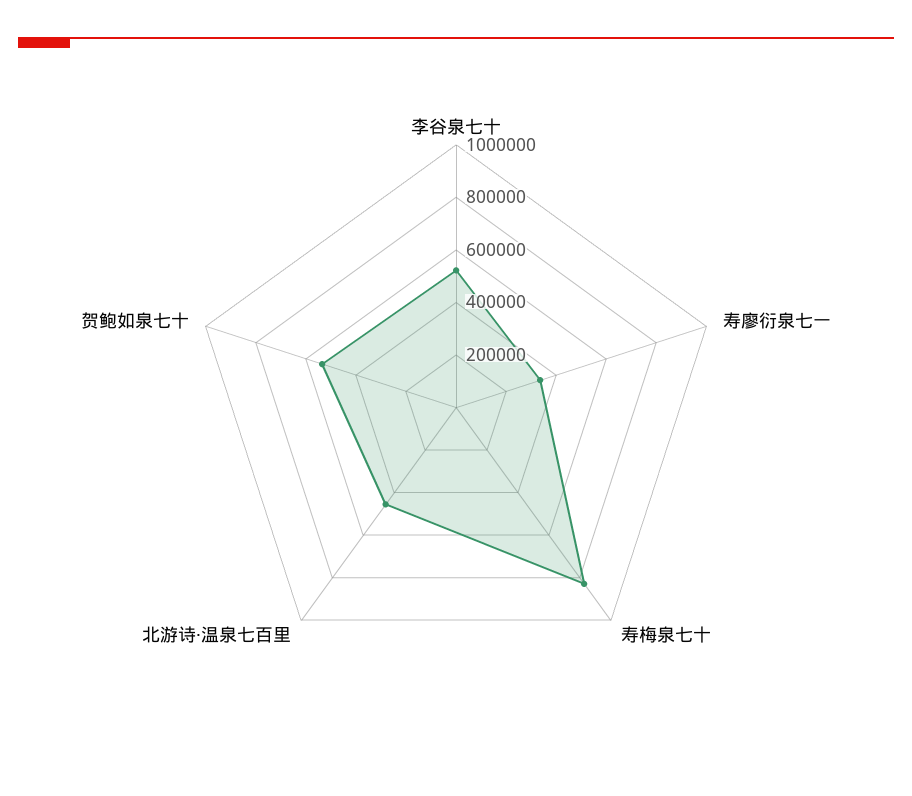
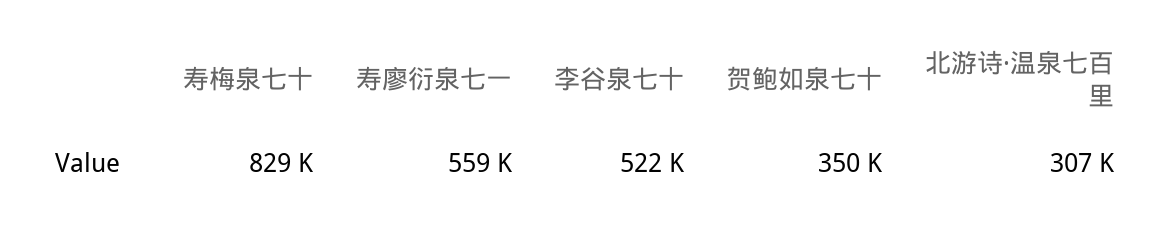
寿廖衍泉七一: 350000 -> 559000
北游诗·温泉七百里: 450000 -> 307000
贺鲍如泉七十: 550000 -> 350000

